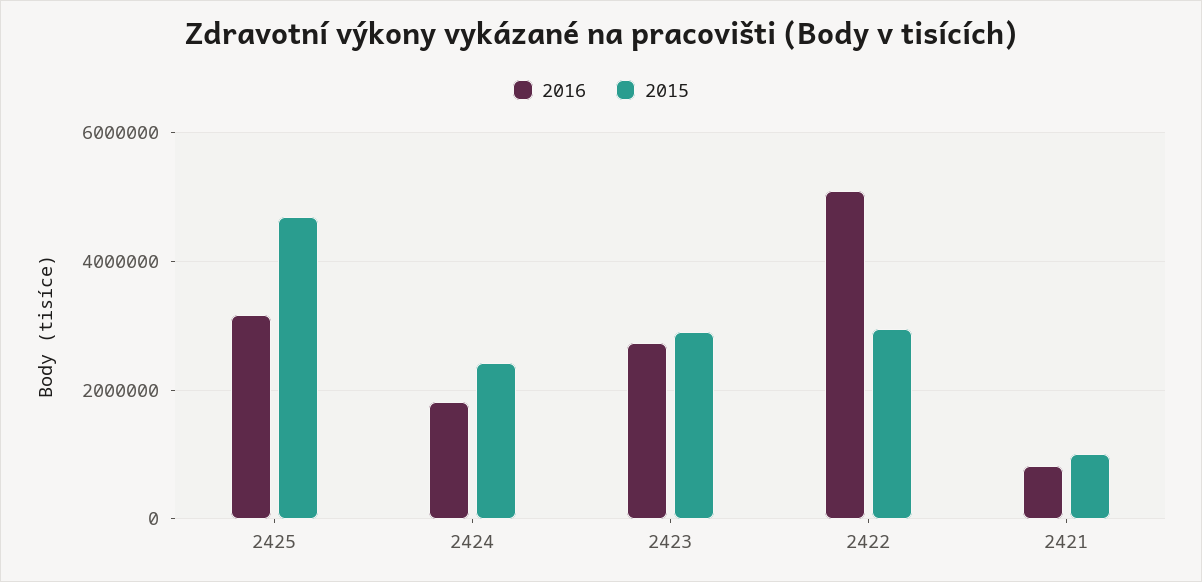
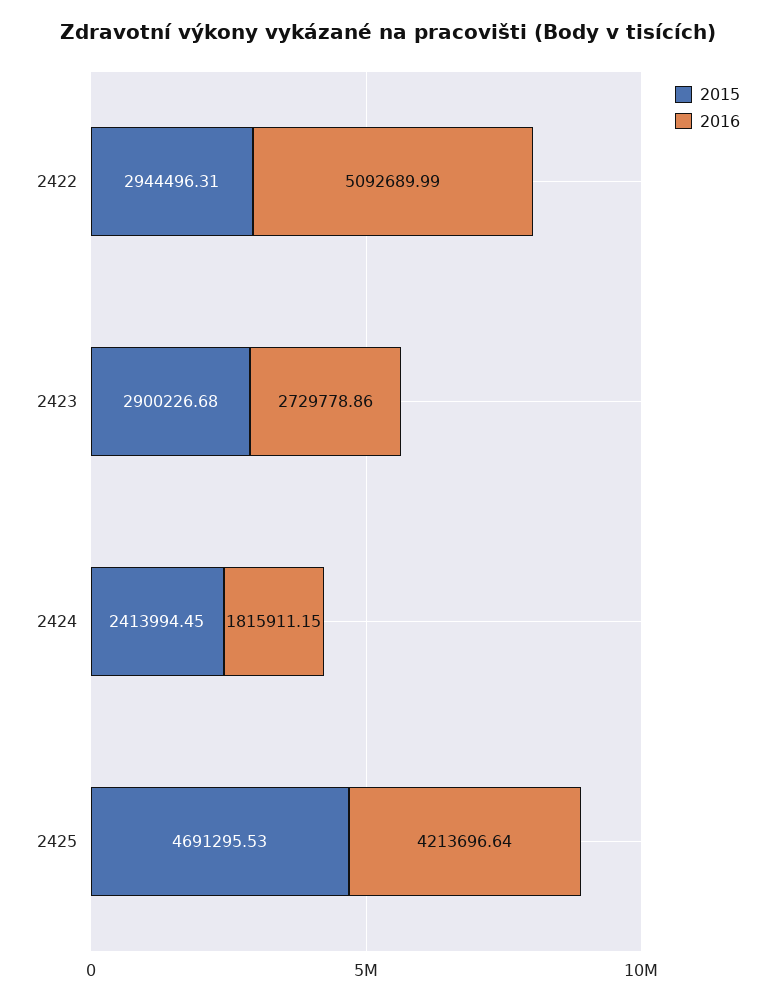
2016, 2425: 3200000 -> 4213696.64
2016, 2421: 800000 -> none
2015, 2421: 1000000 -> none

